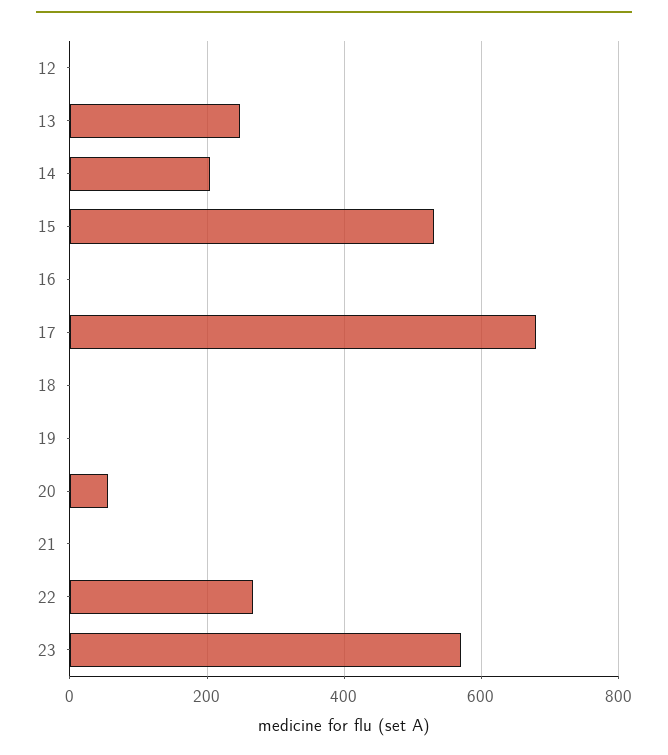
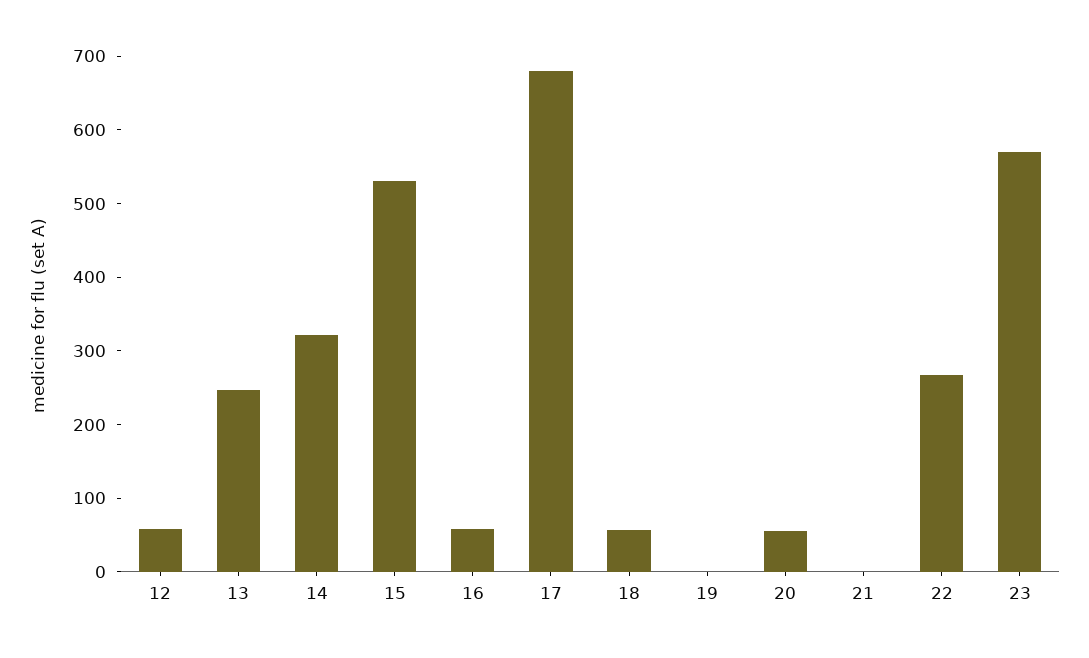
12: 0 -> 60
14: 200 -> 320
16: 0 -> 60
18: 0 -> 60

